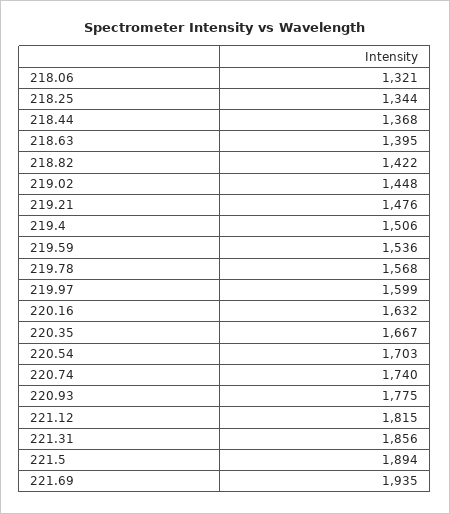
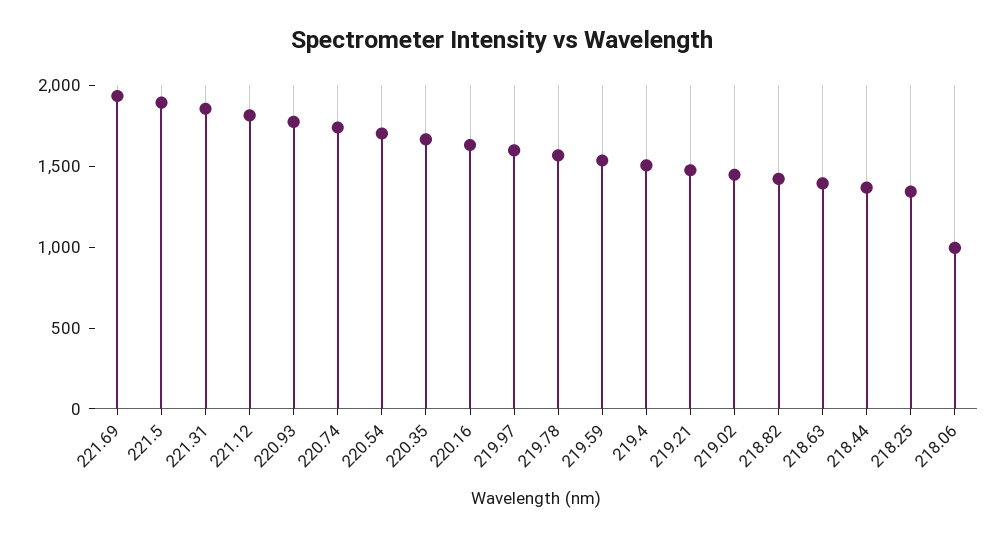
218.06: 1321 -> 1000

